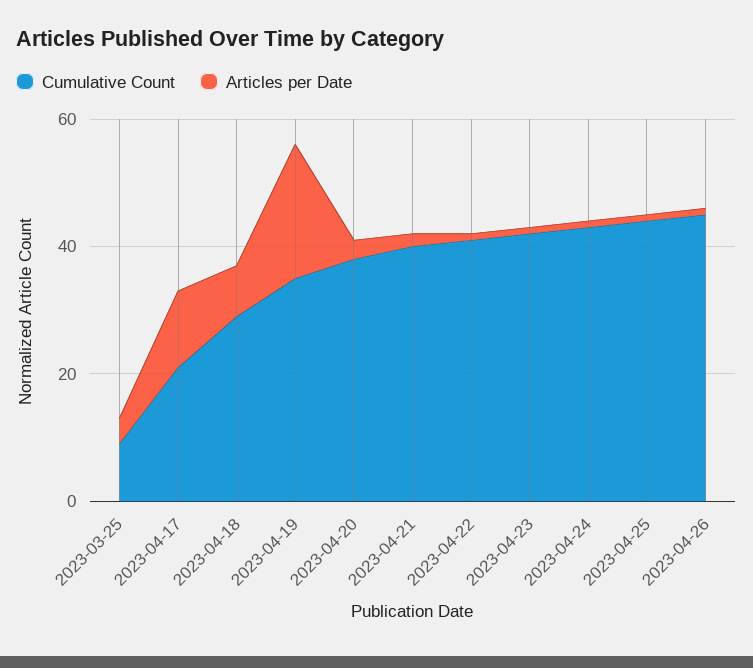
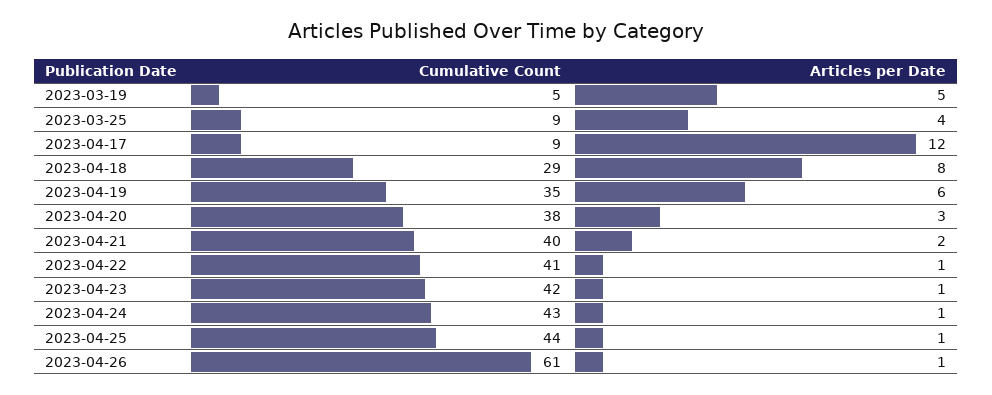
Cumulative Count, 2023-04-17: 20 -> 9
Articles per Date, 2023-04-19: 20 -> 6
Cumulative Count, 2023-04-26: 45 -> 61
Cumulative Count, 2023-03-19: none -> 5
Articles per Date, 2023-03-19: none -> 5

